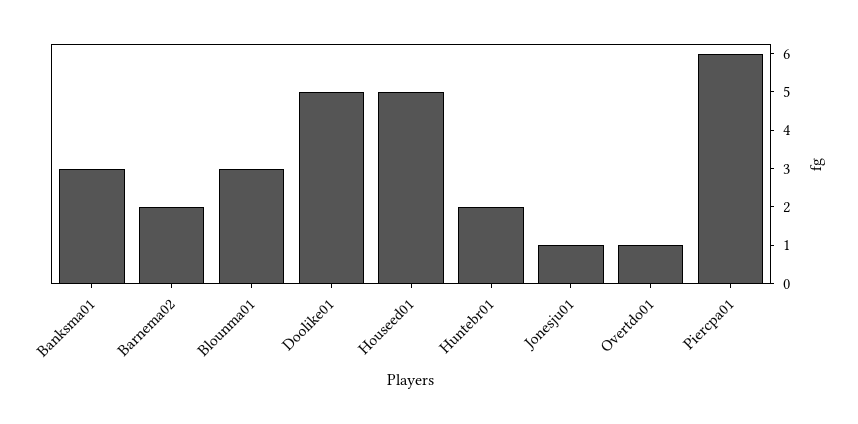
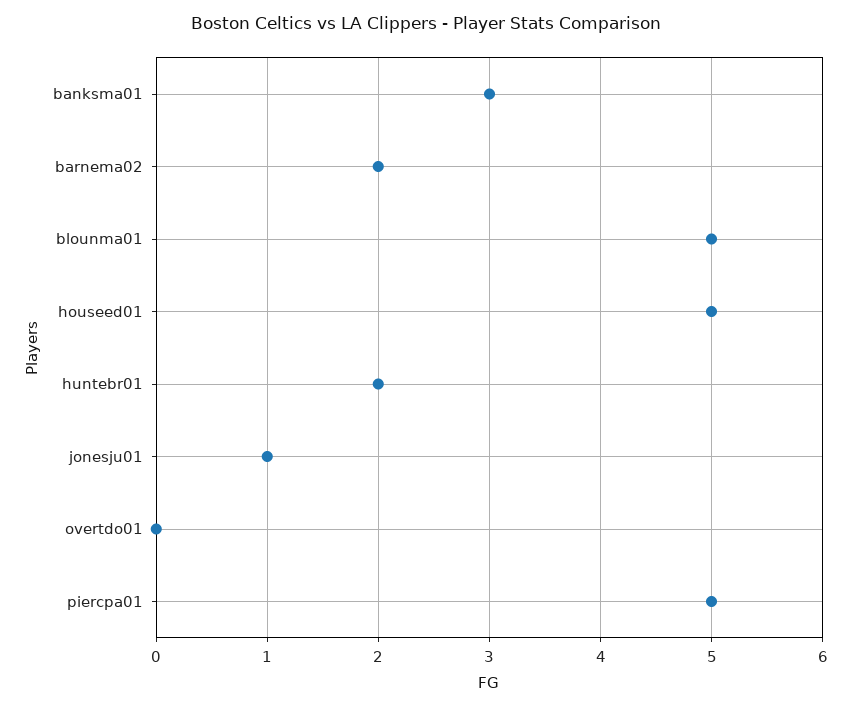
Blounma01: 3 -> 5
Doolike01: 5 -> none
Overtdo01: 1 -> 0
Piercpa01: 6 -> 5

